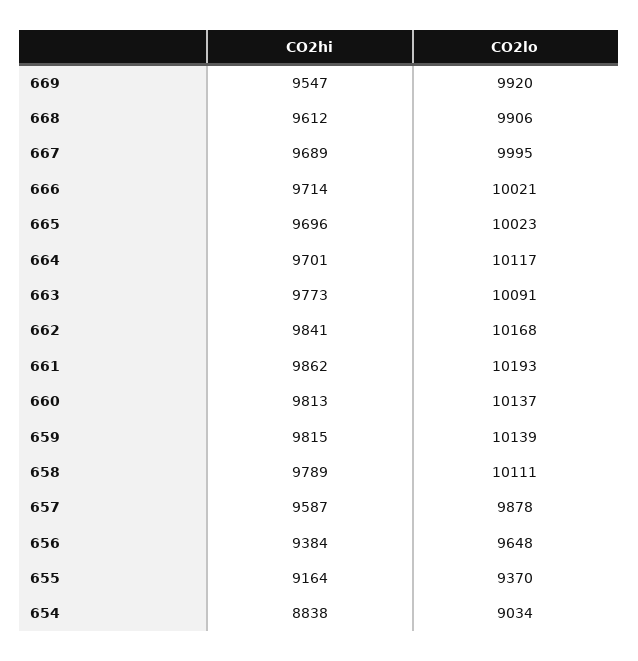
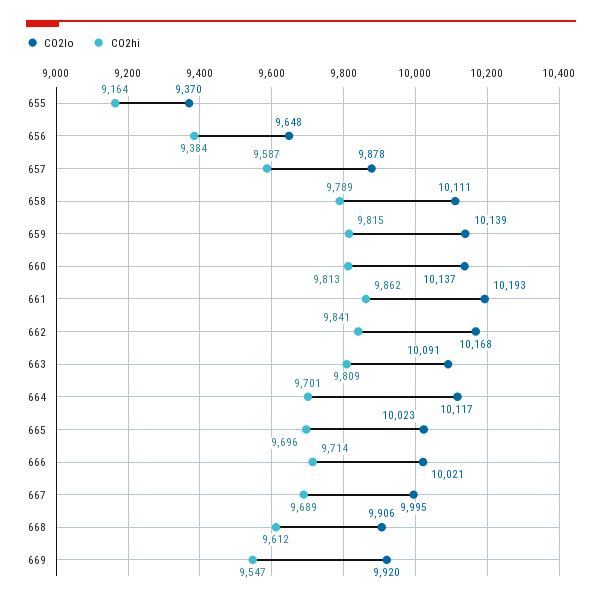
CO2hi, 663: 9773 -> 9809
CO2hi, 654: 8838 -> none
CO2lo, 654: 9034 -> none

